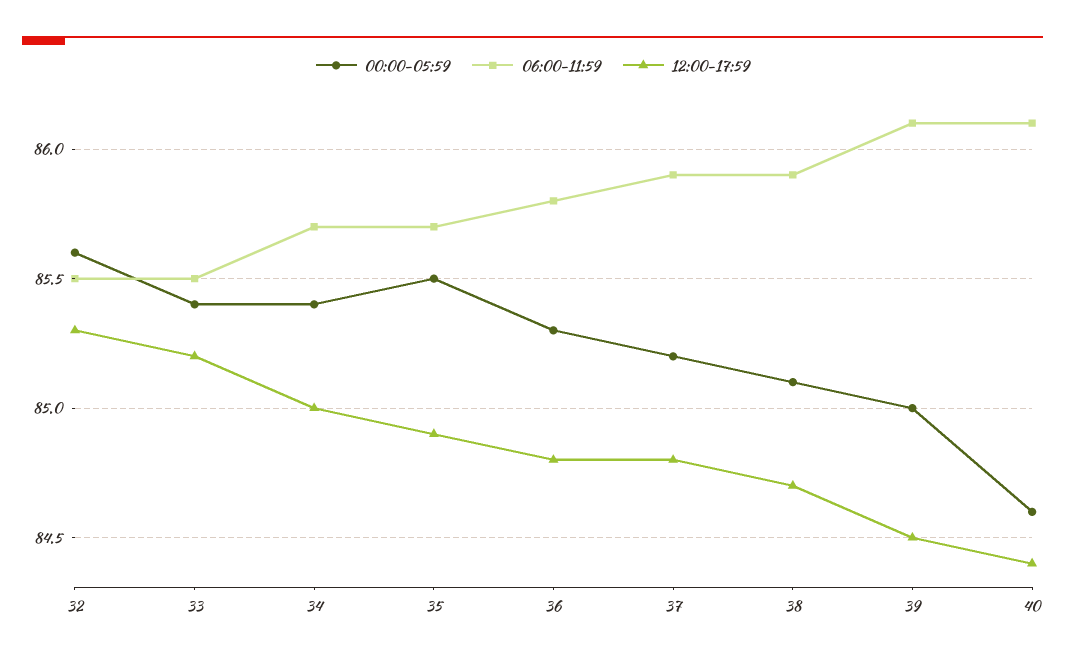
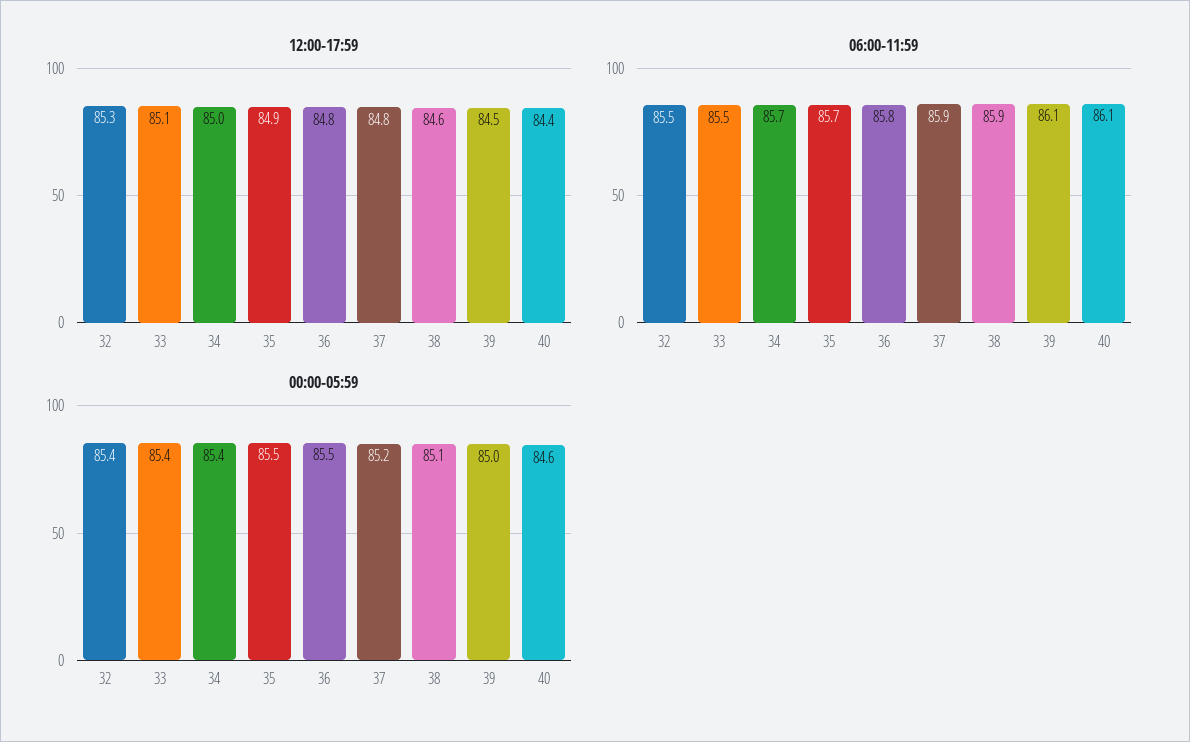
00:00-05:59, 32: 85.6 -> 85.4
12:00-17:59, 33: 85.2 -> 85.1
00:00-05:59, 36: 85.3 -> 85.5
12:00-17:59, 38: 84.7 -> 84.6

